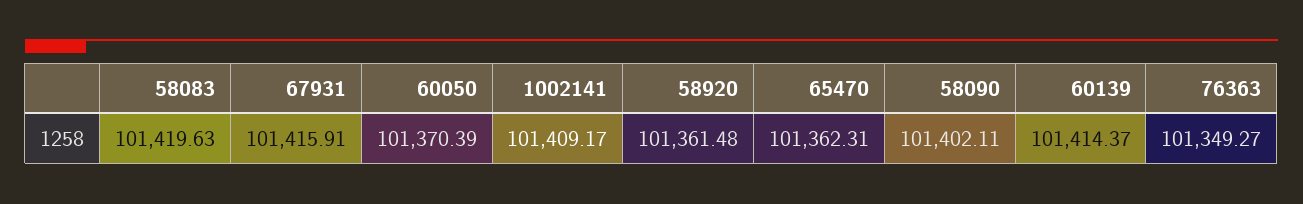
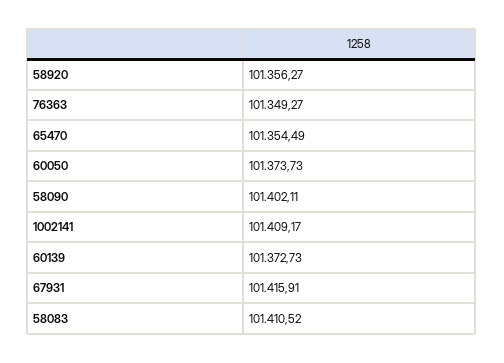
58083: 101419.63 -> 101410.52
60050: 101370.39 -> 101373.73
58920: 101361.48 -> 101356.27
65470: 101362.31 -> 101354.49
60139: 101414.37 -> 101372.73

